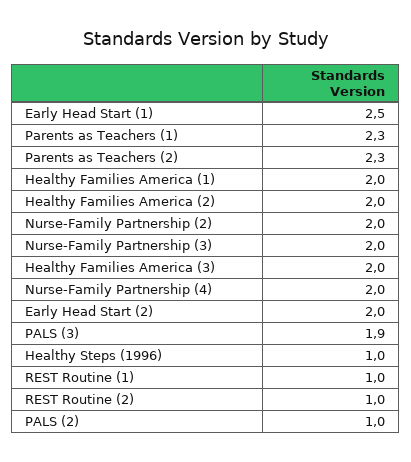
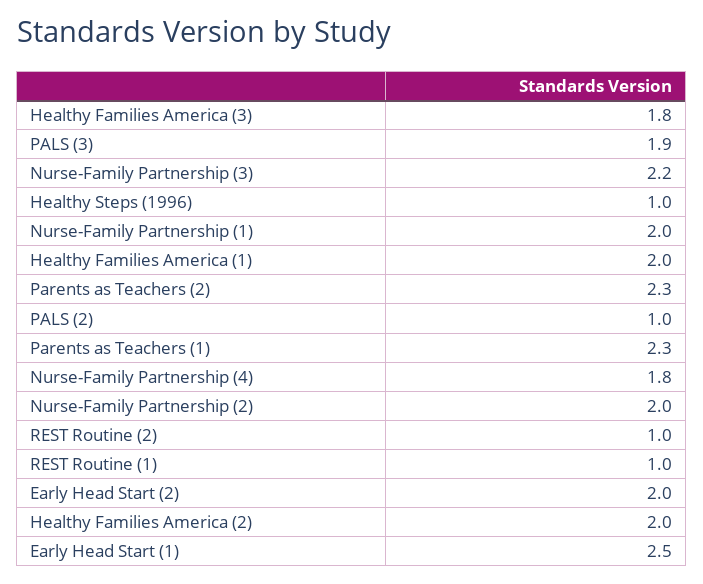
Nurse-Family Partnership (3): 2 -> 2.2
Healthy Families America (3): 2 -> 1.8
Nurse-Family Partnership (4): 2 -> 1.8
Nurse-Family Partnership (1): none -> 2

